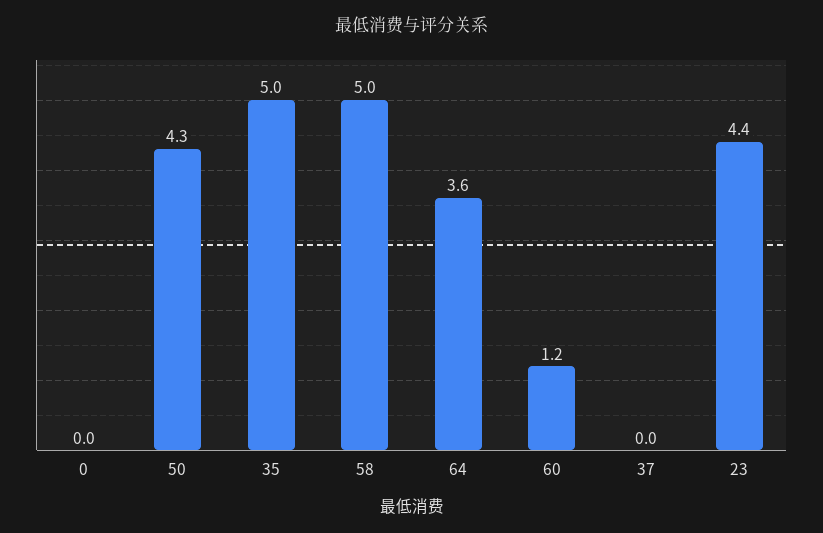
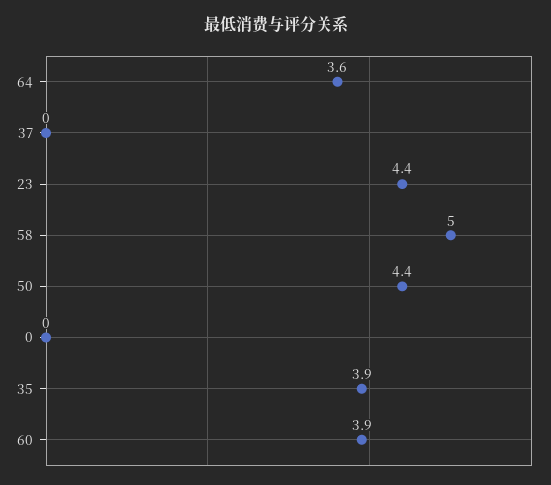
50: 4.3 -> 4.4
35: 5 -> 3.9
60: 1.2 -> 3.9

